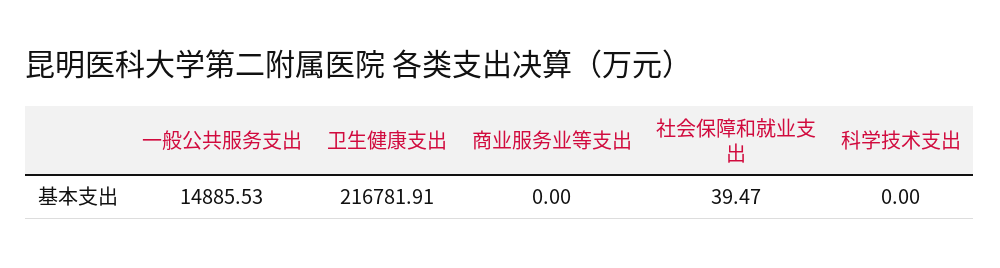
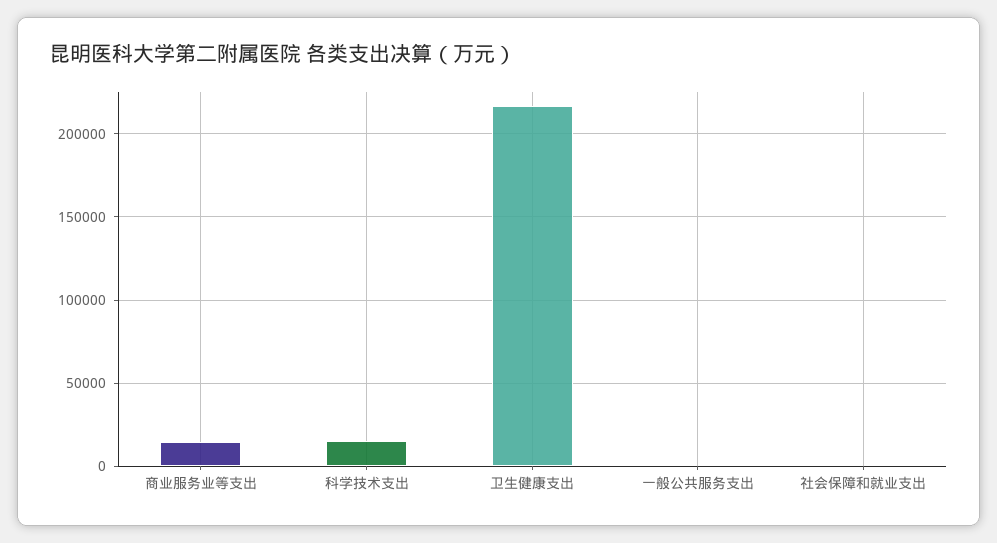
一般公共服务支出: 14885.53 -> 0
商业服务业等支出: 0 -> 15000
科学技术支出: 0 -> 15000

